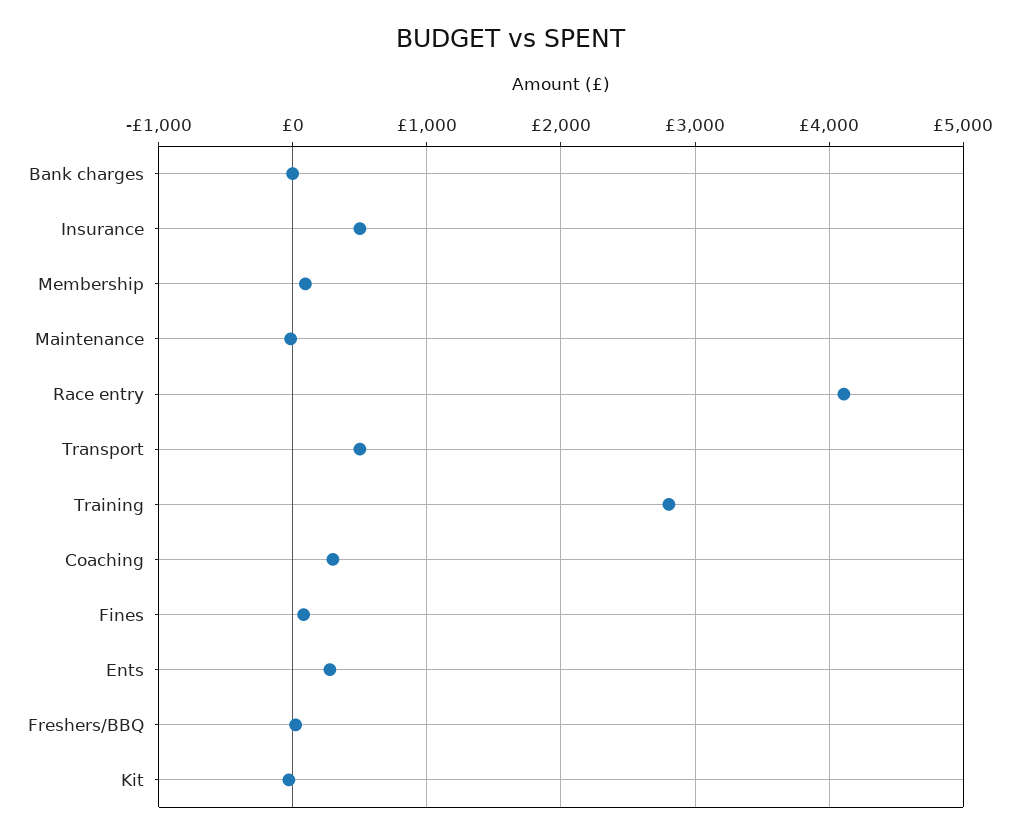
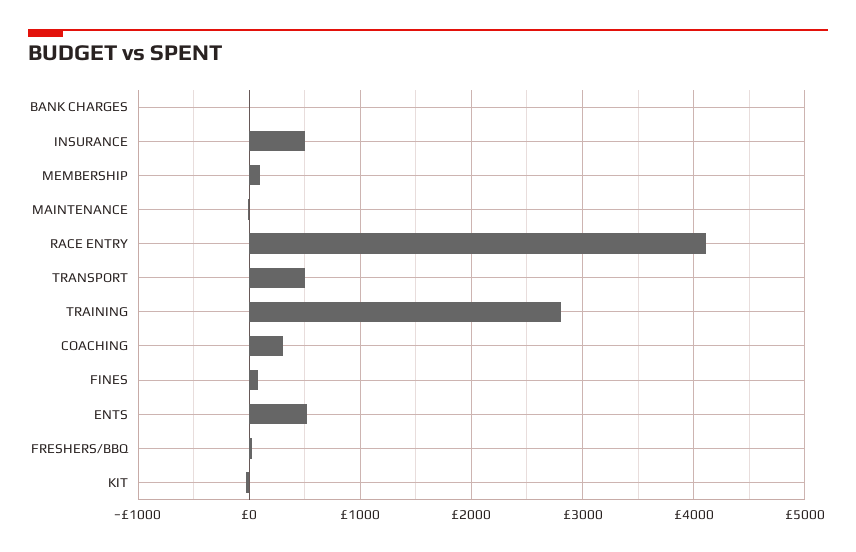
Ents: 300 -> 500

